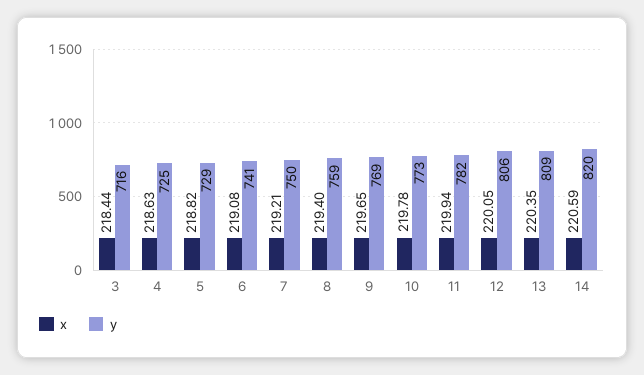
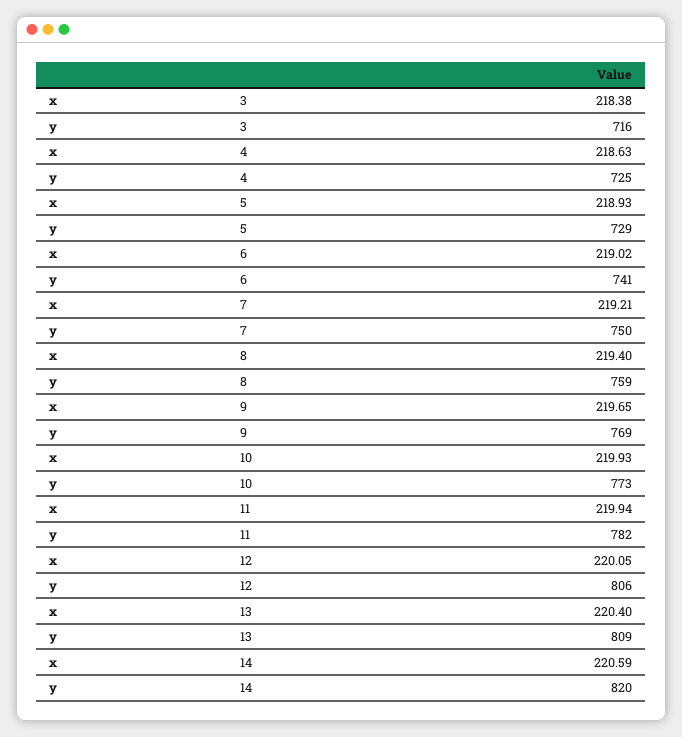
x, 3: 218.44 -> 218.38
x, 5: 218.82 -> 218.93
x, 6: 219.08 -> 219.02
x, 10: 219.78 -> 219.93
x, 13: 220.35 -> 220.4

